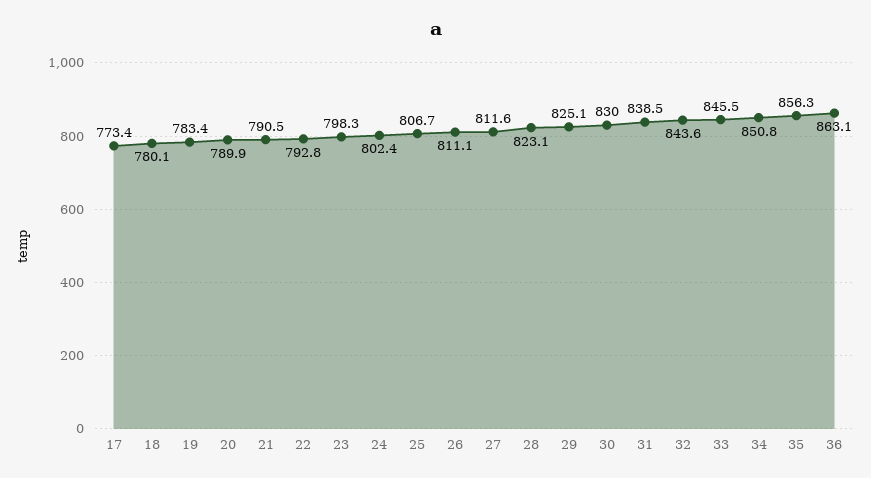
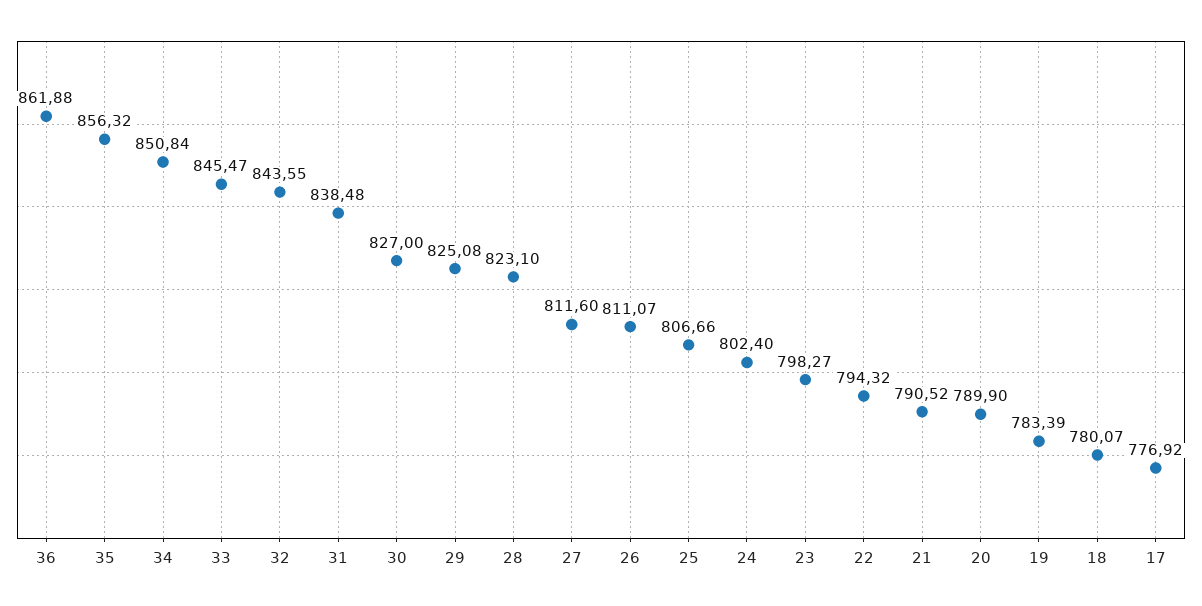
17: 773.4 -> 776.92
22: 792.8 -> 794.32
30: 830 -> 827
36: 863.1 -> 861.88

